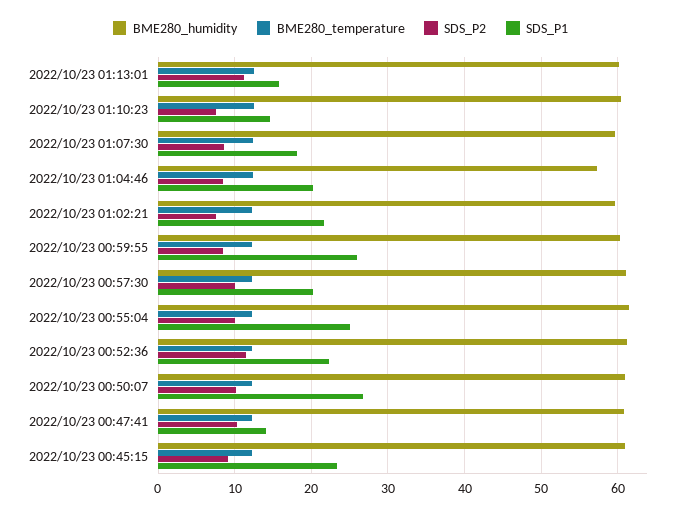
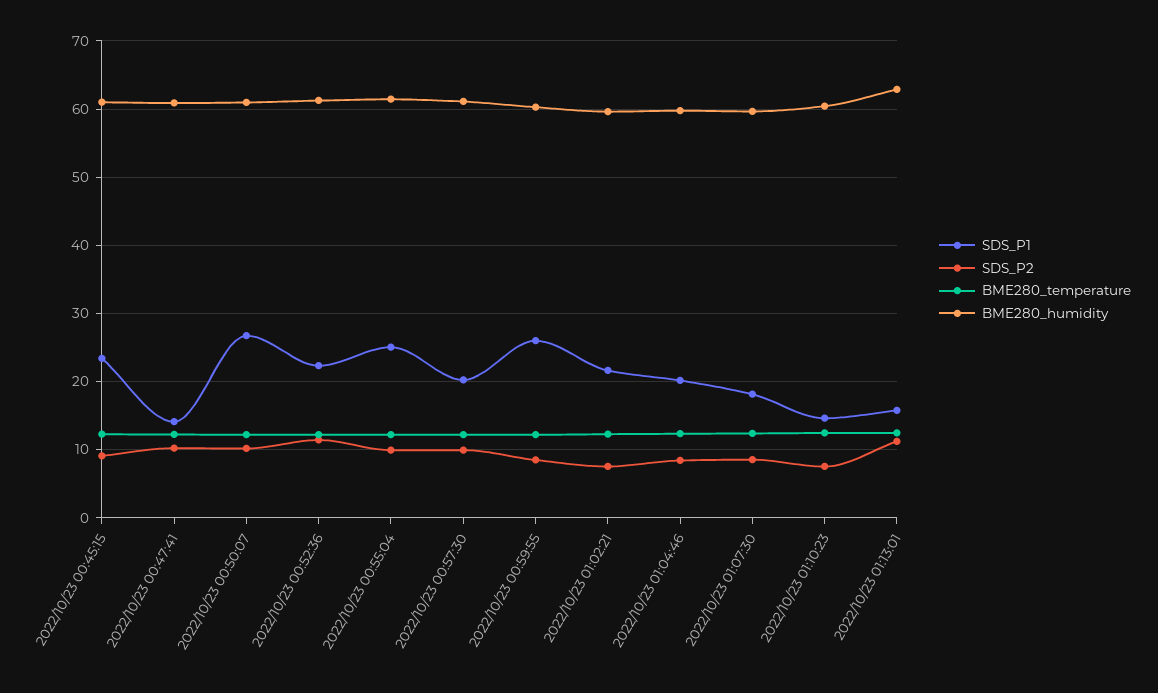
BME280_humidity, 2022/10/23 01:13:01: 60 -> 63
BME280_humidity, 2022/10/23 01:04:46: 57 -> 60

